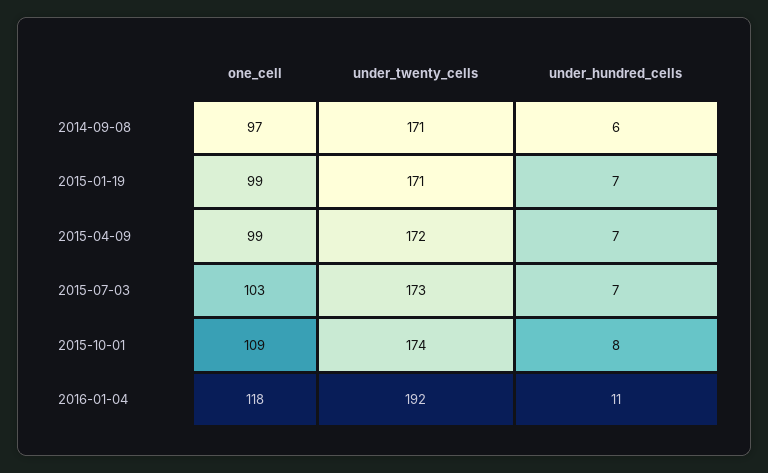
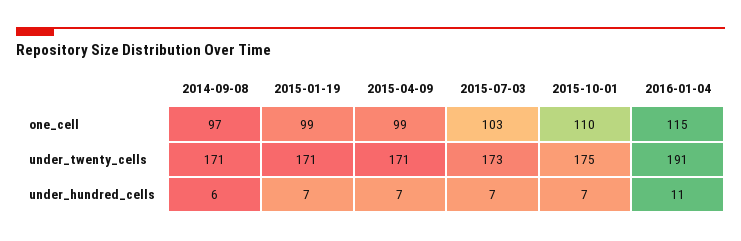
under_twenty_cells, 2015-04-09: 172 -> 171
one_cell, 2015-10-01: 109 -> 110
under_twenty_cells, 2015-10-01: 174 -> 175
under_hundred_cells, 2015-10-01: 8 -> 7
one_cell, 2016-01-04: 118 -> 115
under_twenty_cells, 2016-01-04: 192 -> 191

